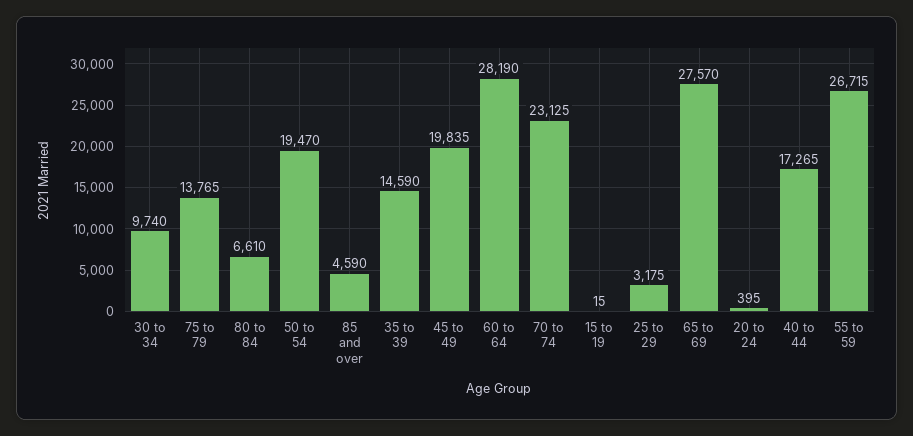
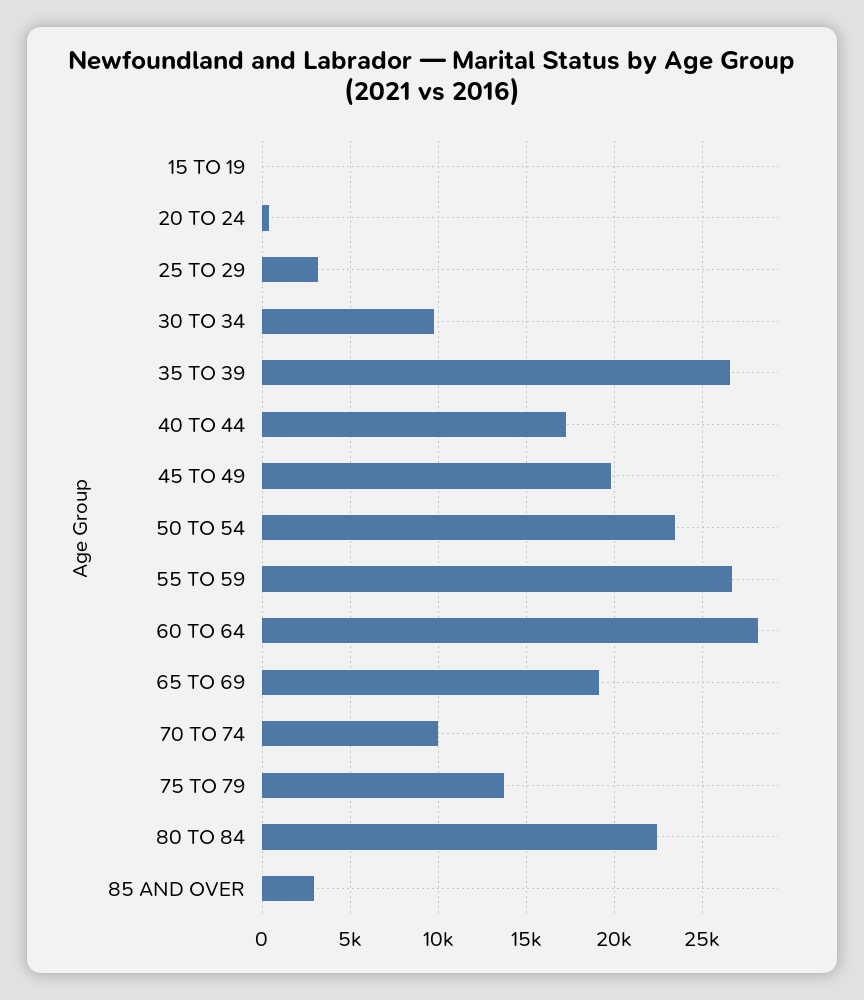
80 to 84: 6610 -> 22500
50 to 54: 19470 -> 23500
85 and over: 4590 -> 3000
35 to 39: 14590 -> 26500
70 to 74: 23125 -> 10000
65 to 69: 27570 -> 19000

